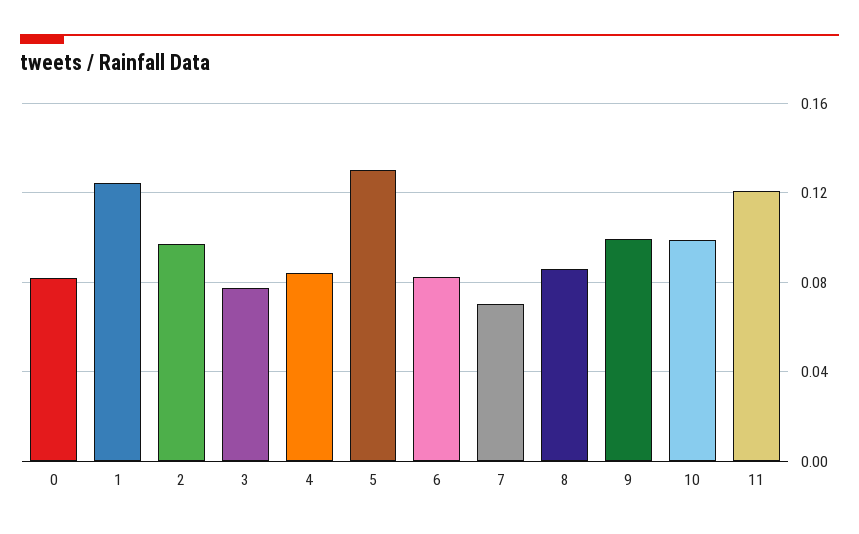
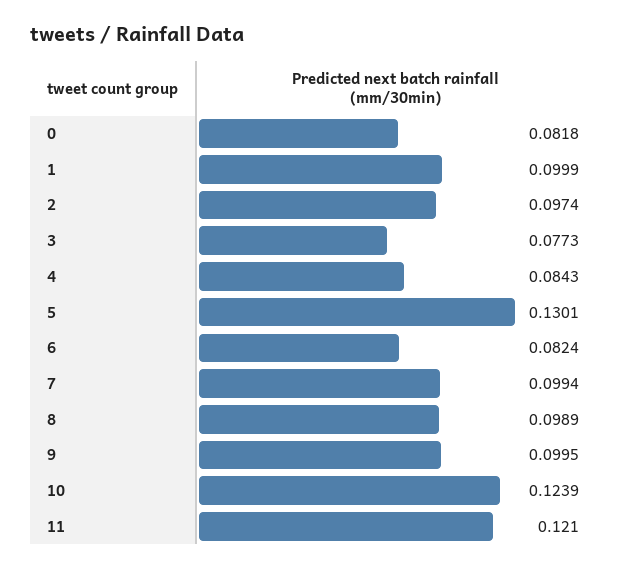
1: 0.125 -> 0.0999
7: 0.07 -> 0.0994
8: 0.085 -> 0.0989
10: 0.1 -> 0.1239

